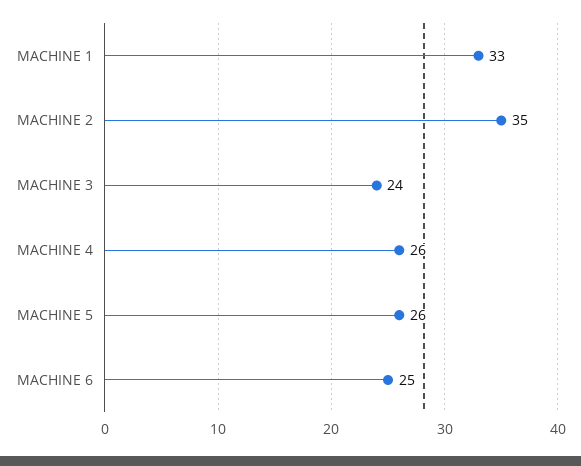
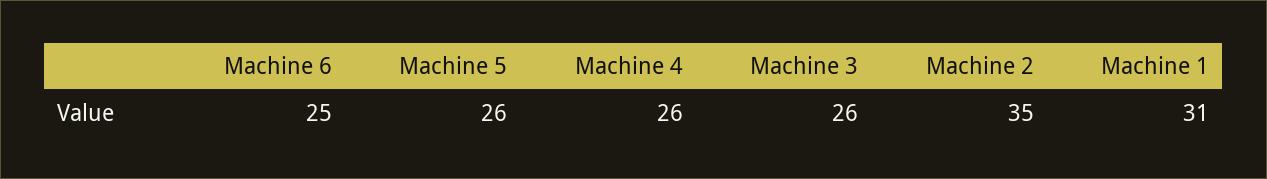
MACHINE 1: 33 -> 31
MACHINE 3: 24 -> 26

